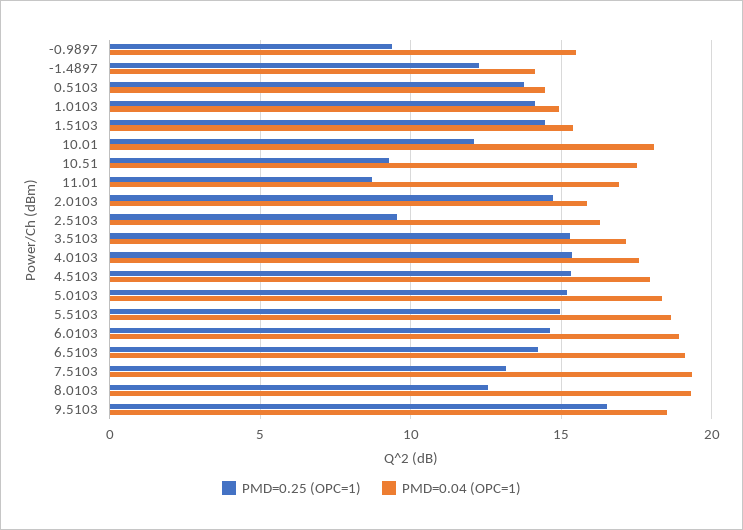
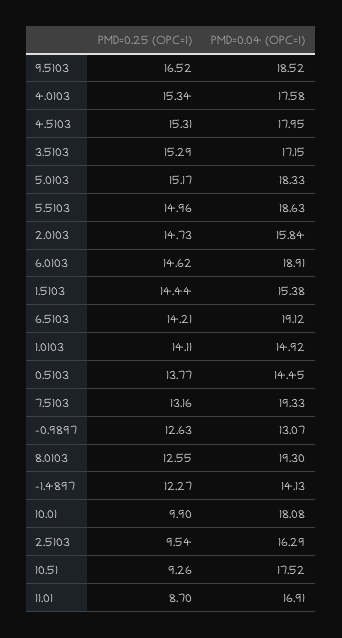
PMD=0.25 (OPC=1), -0.9897: 9.5 -> 12.63
PMD=0.04 (OPC=1), -0.9897: 15.5 -> 13.07
PMD=0.25 (OPC=1), 10.01: 12 -> 9.9

